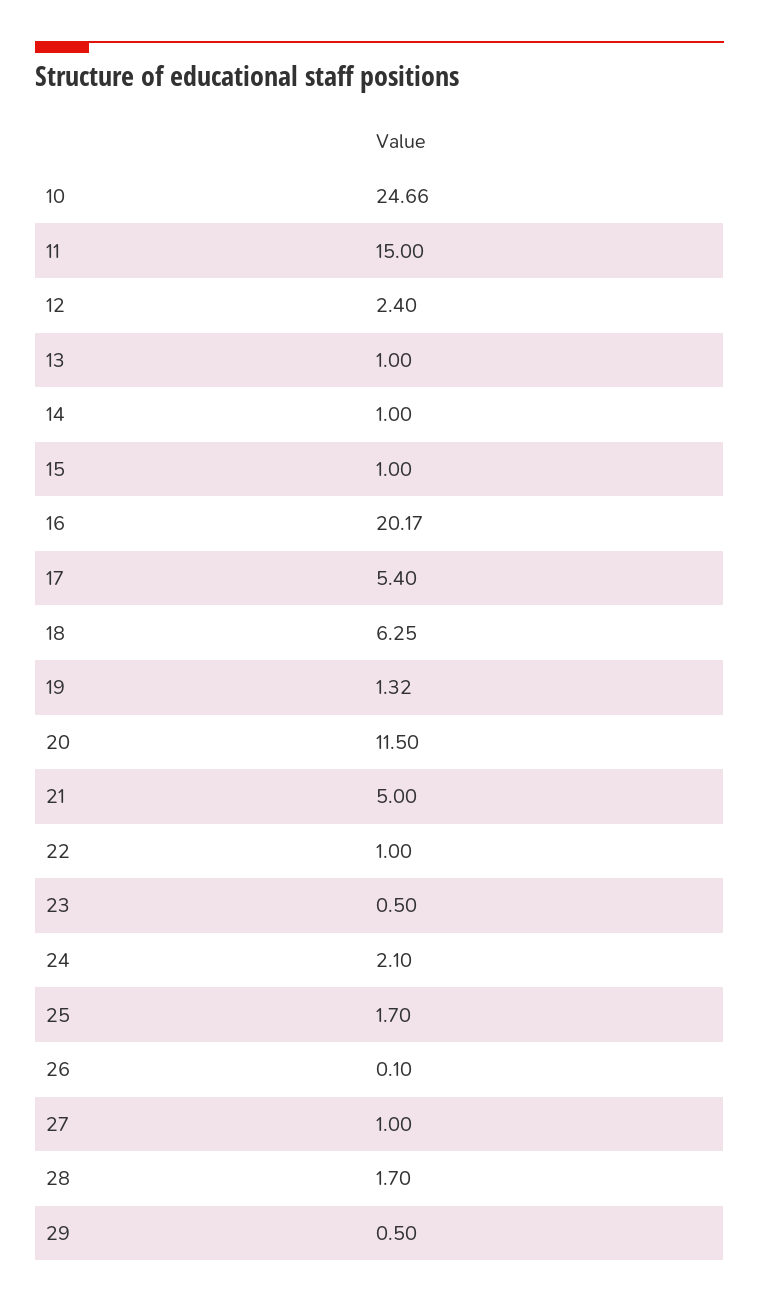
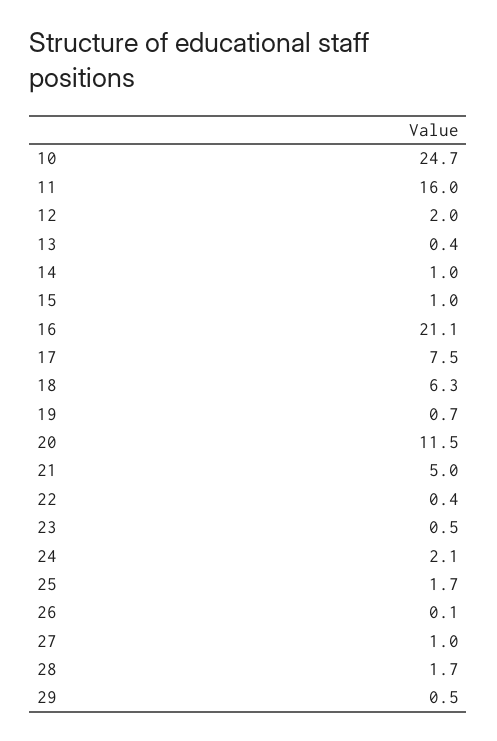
11: 15 -> 16
12: 2.4 -> 2
13: 1 -> 0.4
16: 20.17 -> 21.1
17: 5.4 -> 7.5
19: 1.32 -> 0.7
22: 1 -> 0.4

